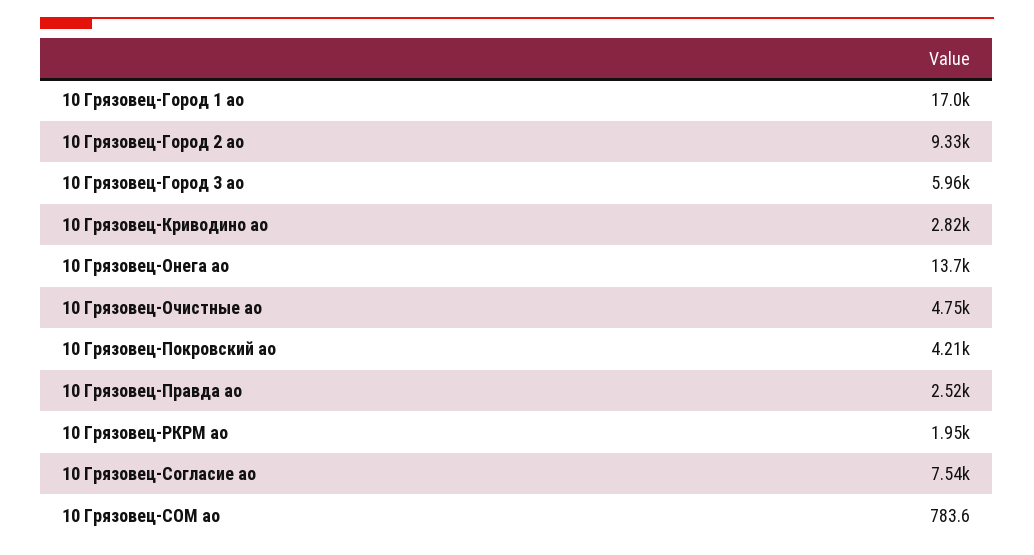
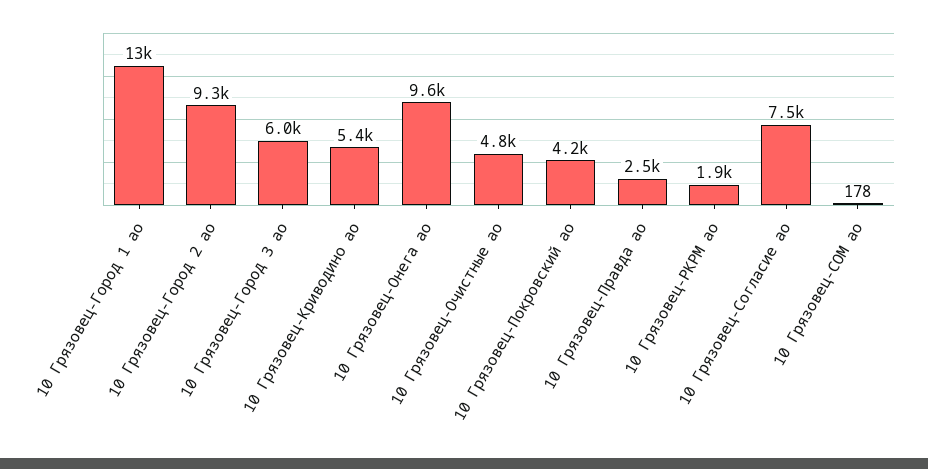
10 Грязовец-Город 1 ао: 17000 -> 13000
10 Грязовец-Криводино ао: 2820 -> 5400
10 Грязовец-Онега ао: 13700 -> 9600
10 Грязовец-СОМ ао: 783.6 -> 178

